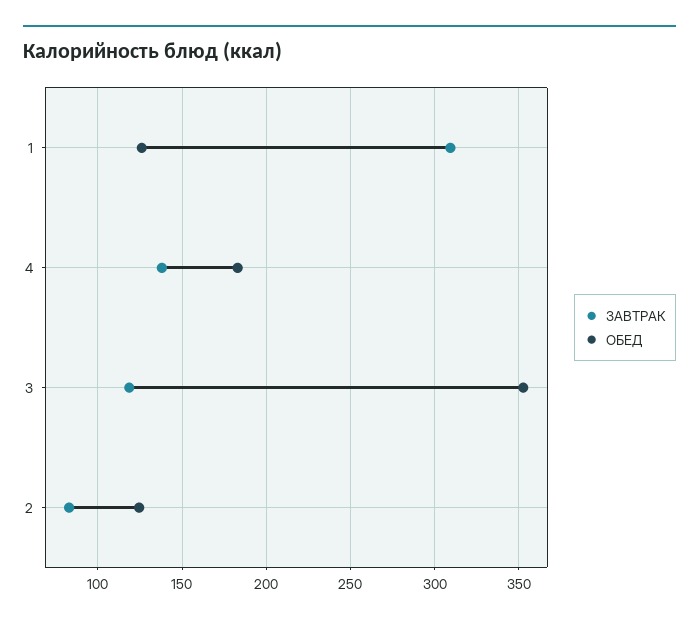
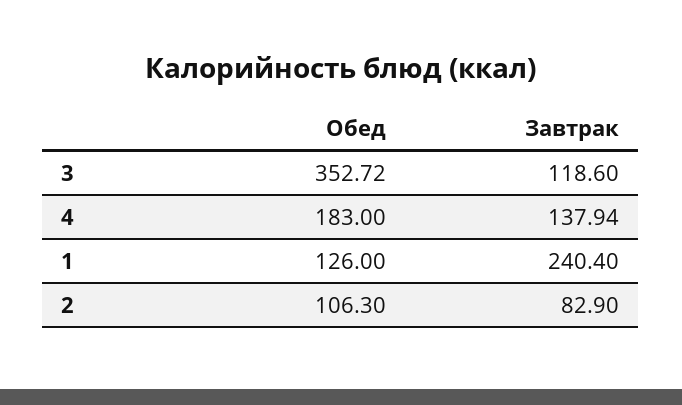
ЗАВТРАК, 1: 310 -> 240.4
ОБЕД, 2: 125 -> 106.3

